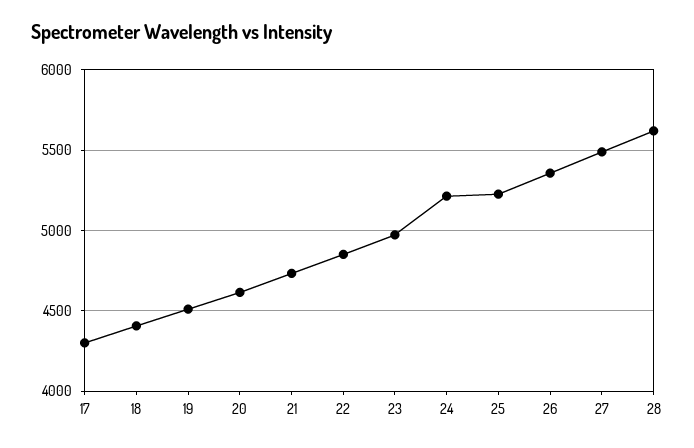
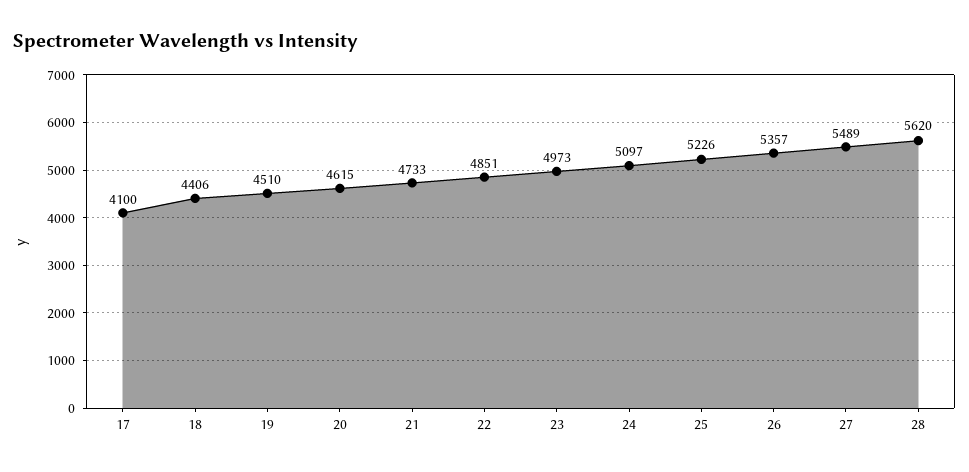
17: 4300 -> 4100
24: 5200 -> 5097

